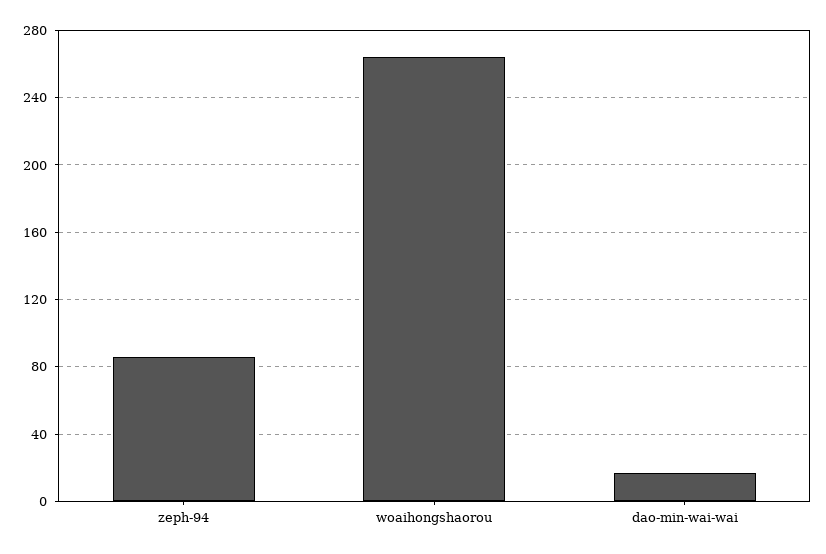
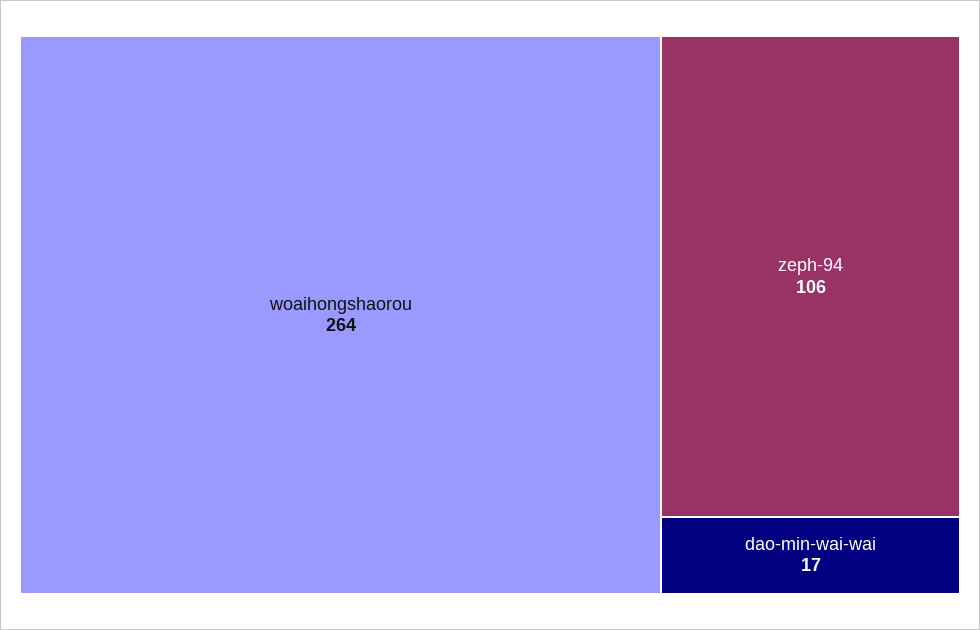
zeph-94: 85 -> 106

